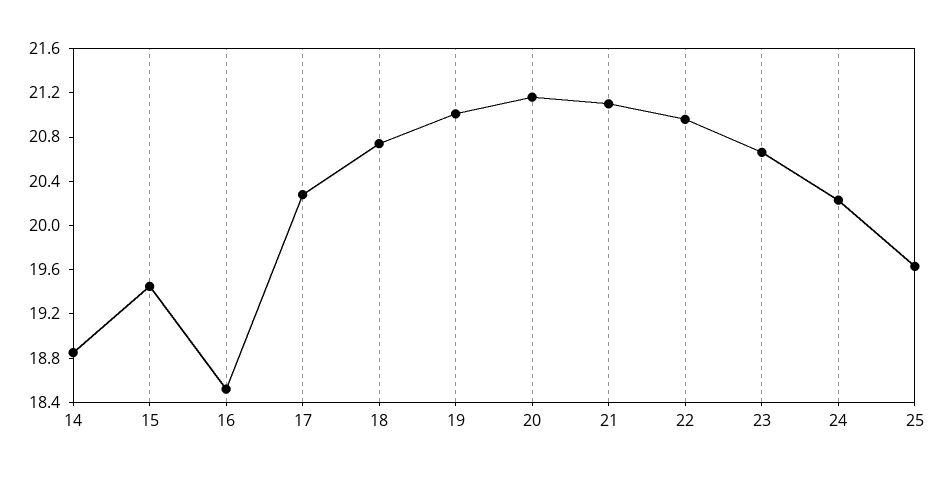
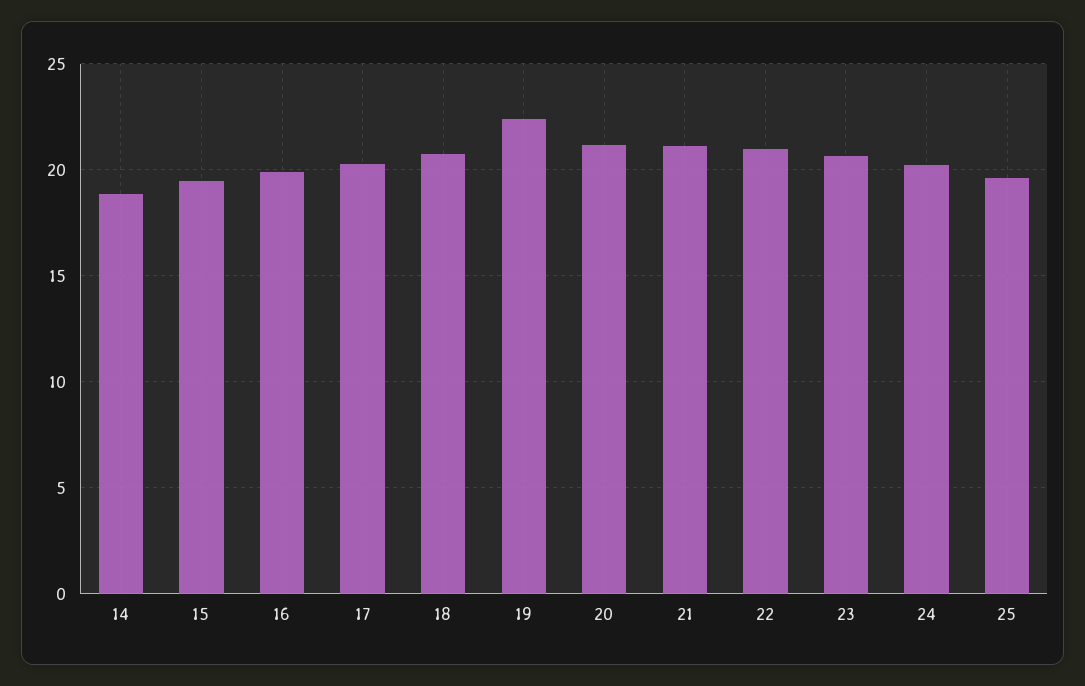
16: 18.5 -> 20
19: 21 -> 22.5

